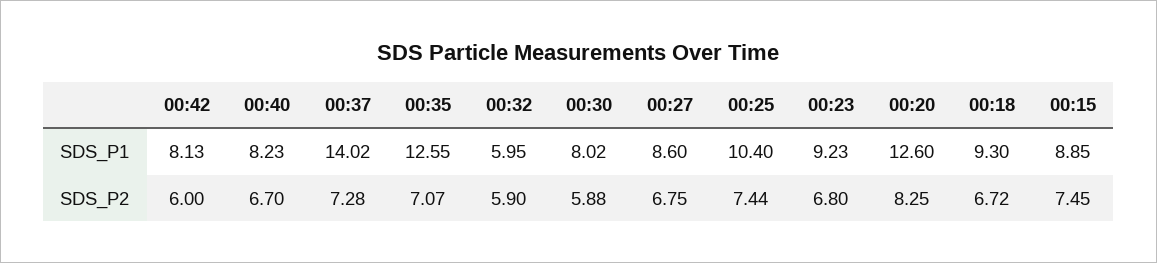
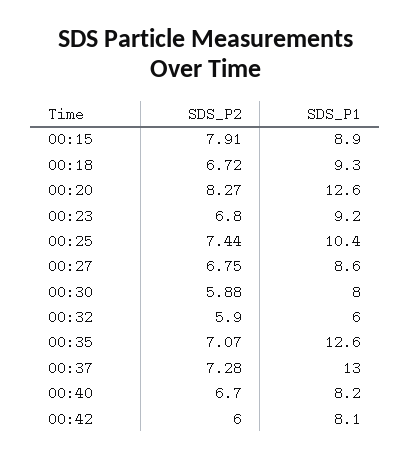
00:37, SDS_P1: 14.02 -> 13
00:20, SDS_P2: 8.25 -> 8.27
00:15, SDS_P2: 7.45 -> 7.91

